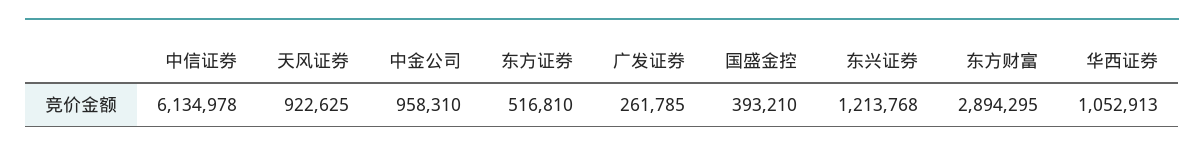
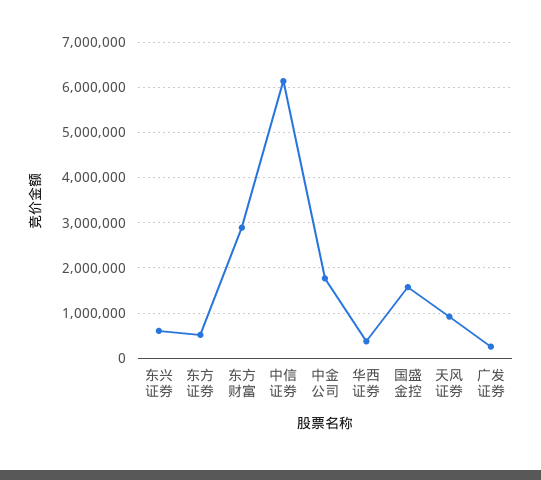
中金公司: 958310 -> 1800000
国盛金控: 393210 -> 1600000
东兴证券: 1213768 -> 600000
华西证券: 1052913 -> 400000

